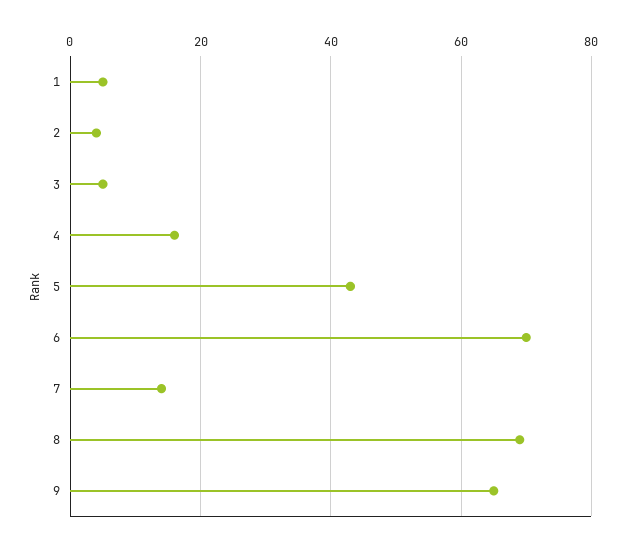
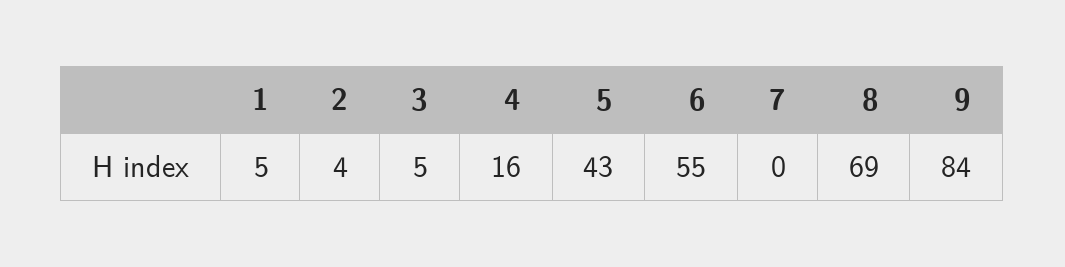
6: 70 -> 55
7: 15 -> 0
9: 65 -> 84

